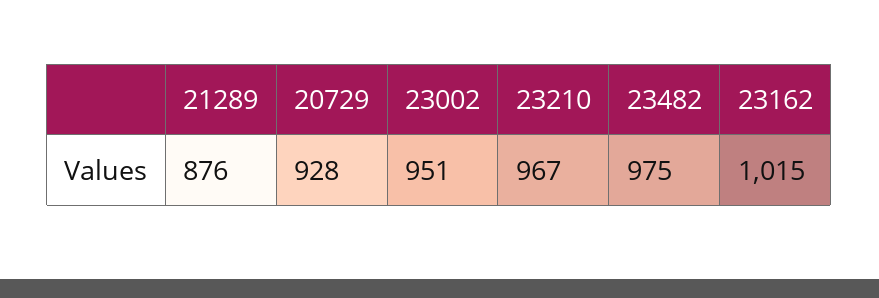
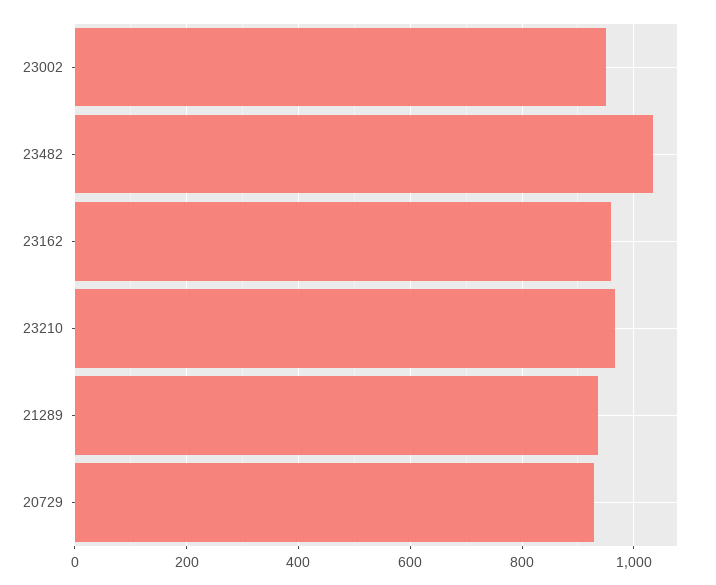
21289: 876 -> 940
23482: 975 -> 1040
23162: 1015 -> 960

